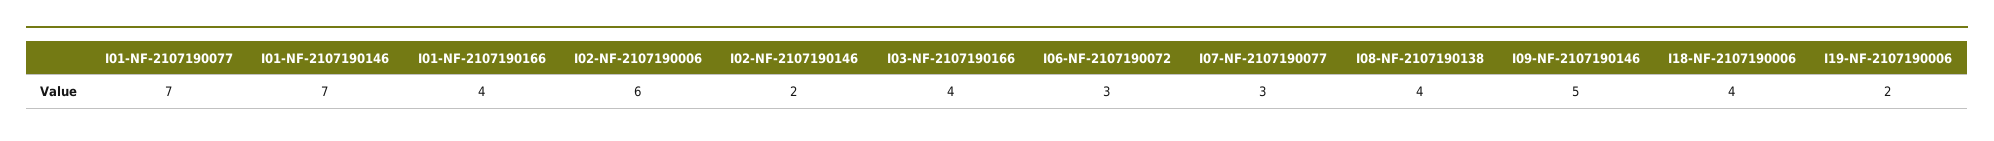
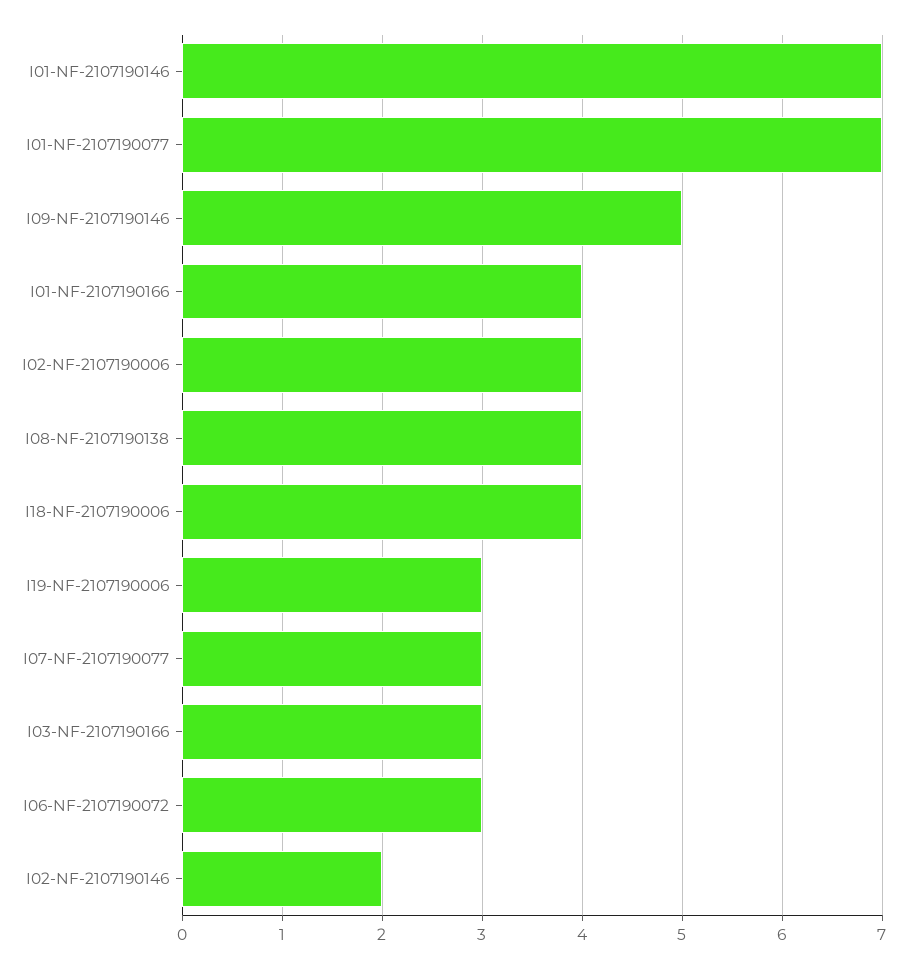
I02-NF-2107190006: 6 -> 4
I03-NF-2107190166: 4 -> 3
I19-NF-2107190006: 2 -> 3

